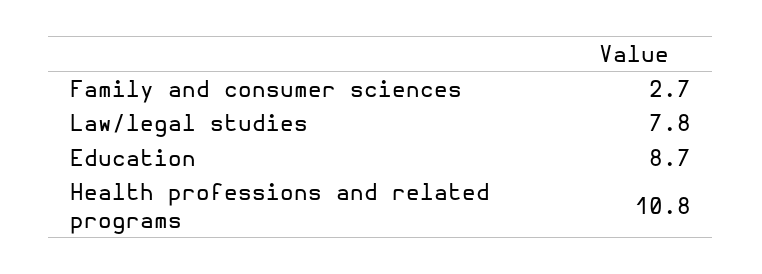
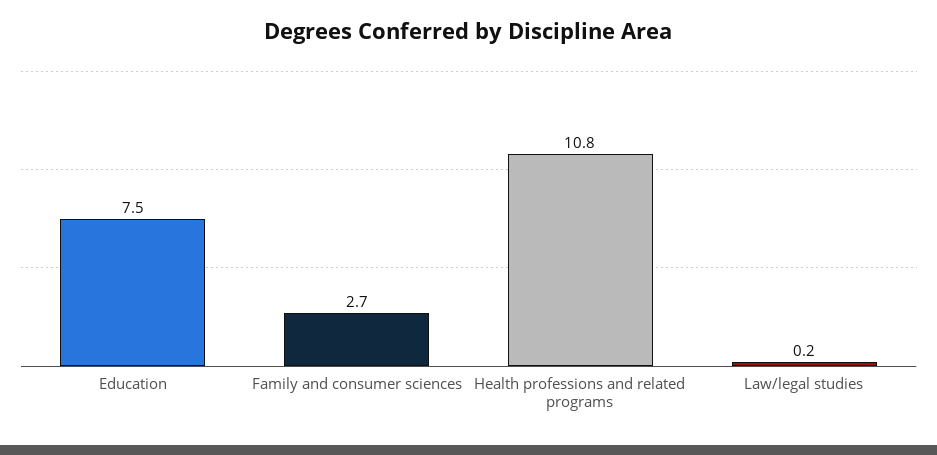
Law/legal studies: 7.8 -> 0.2
Education: 8.7 -> 7.5

